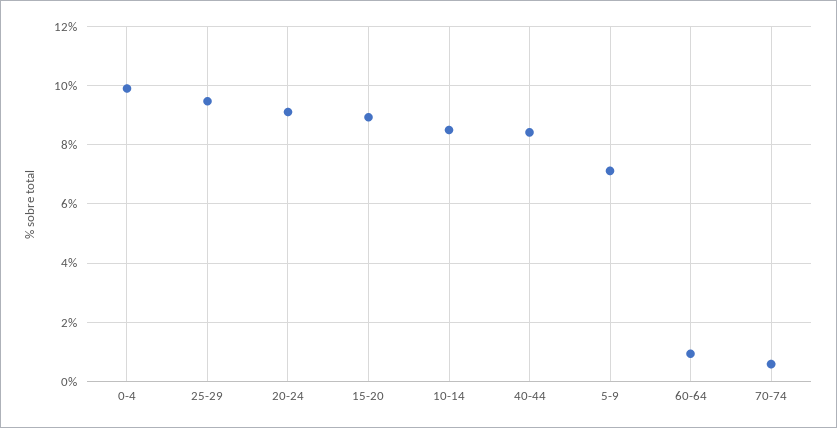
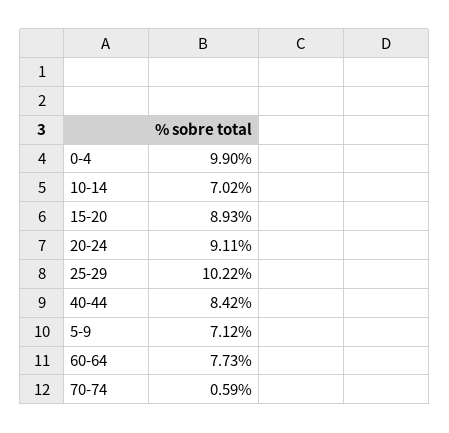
25-29: 9.5 -> 10.22
10-14: 8.5 -> 7.02
60-64: 1 -> 7.73

